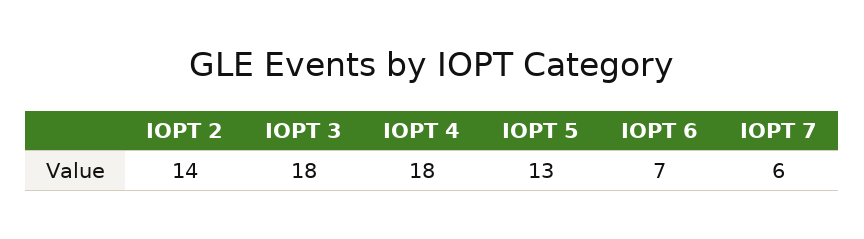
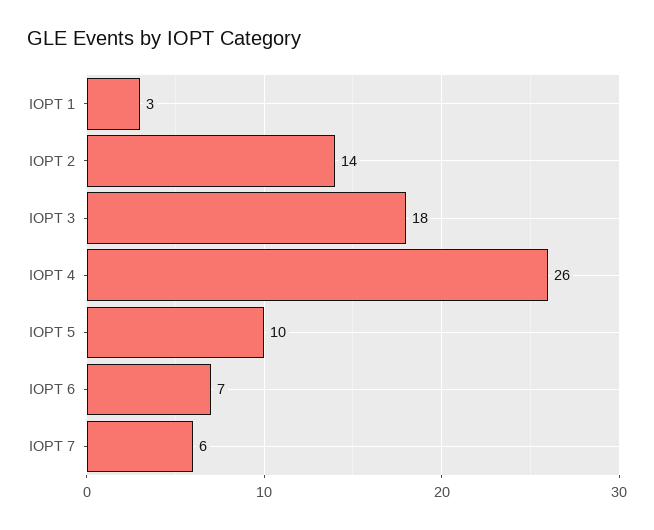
IOPT 4: 18 -> 26
IOPT 5: 13 -> 10
IOPT 1: none -> 3

